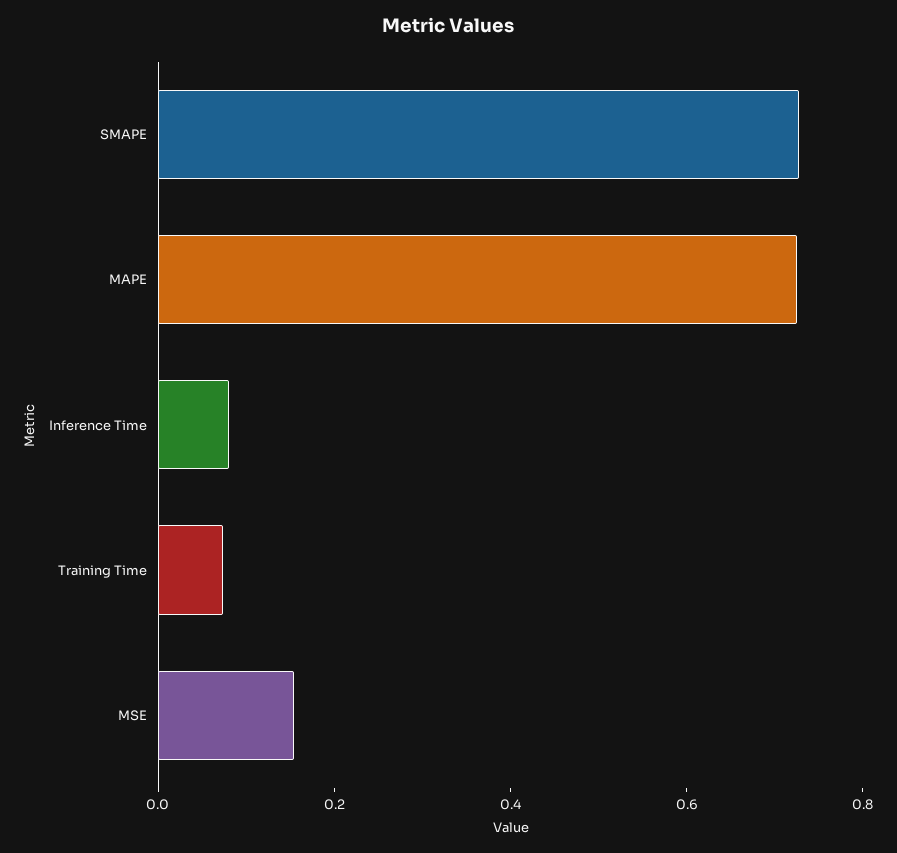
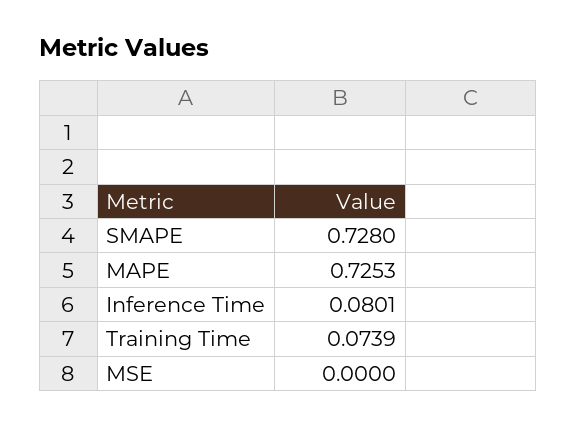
MSE: 0.15 -> 0

